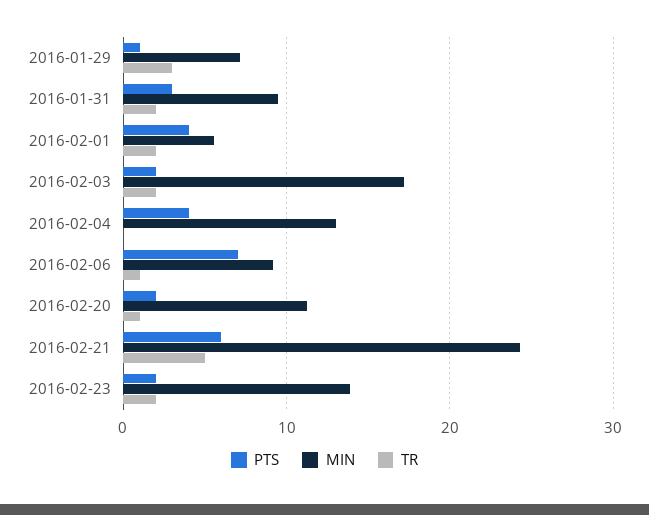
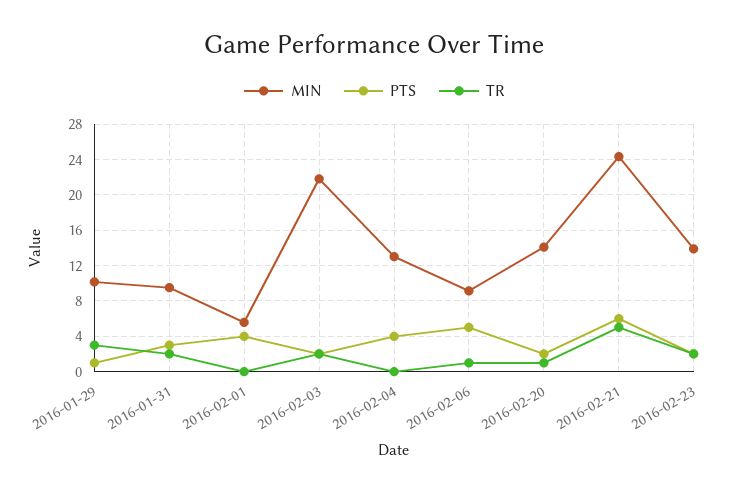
MIN, 2016-01-29: 7 -> 10
TR, 2016-02-01: 2 -> 0
MIN, 2016-02-03: 17 -> 22
PTS, 2016-02-06: 7 -> 5
MIN, 2016-02-20: 11 -> 14

